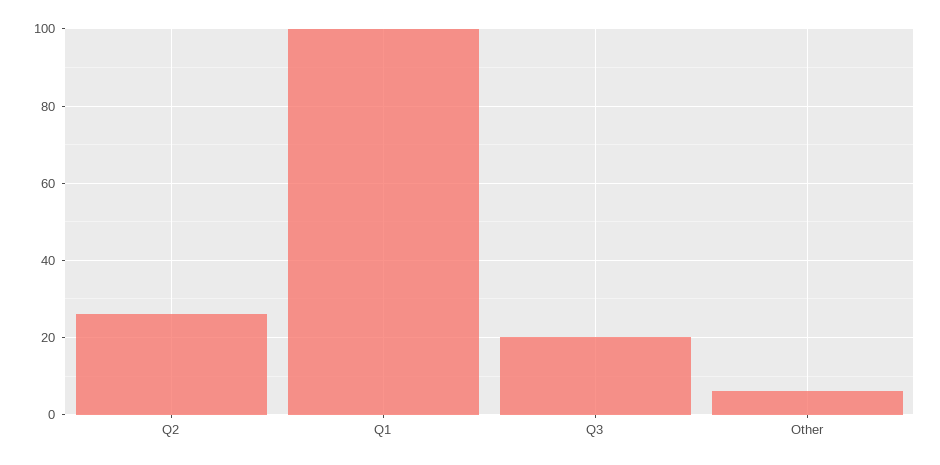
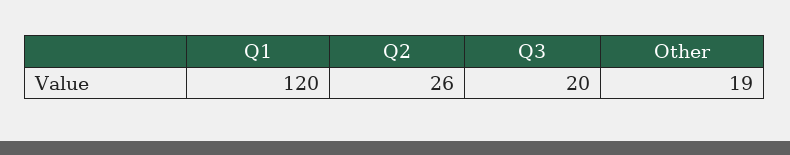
Q1: 100 -> 120
Other: 5 -> 19

